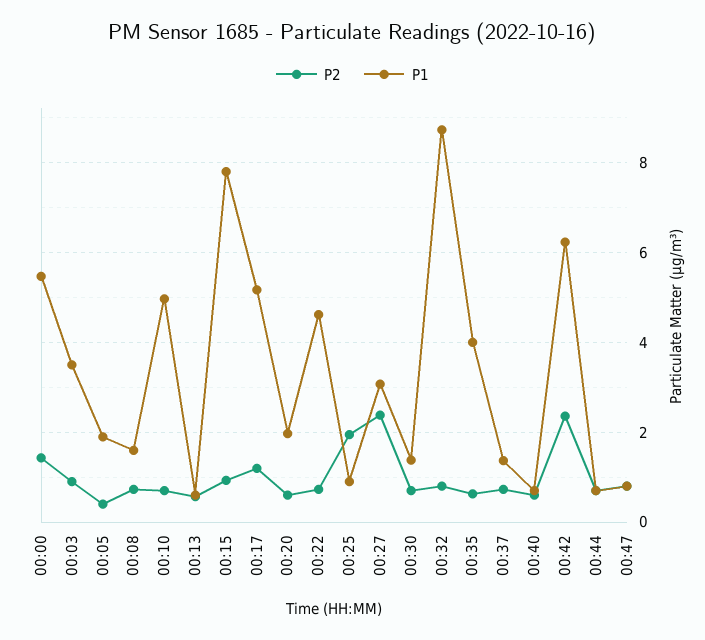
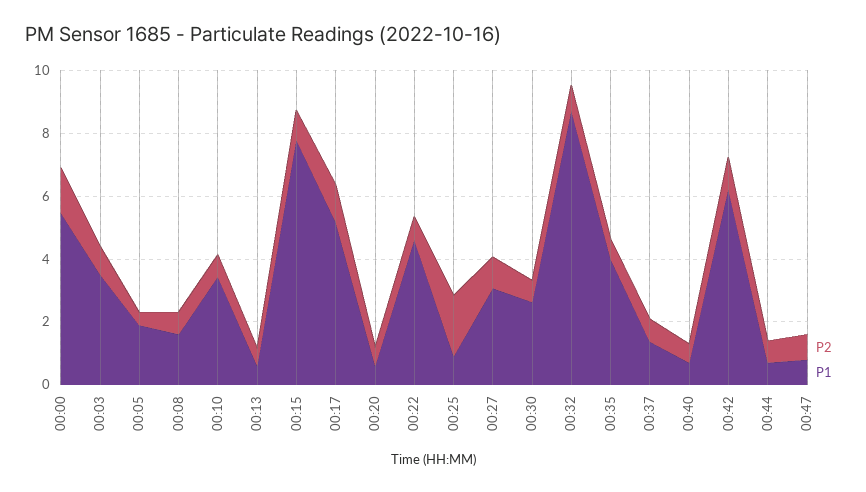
P1, 00:10: 5 -> 3.5
P1, 00:20: 2 -> 0.5
P2, 00:27: 2.4 -> 1
P1, 00:30: 1.4 -> 2.5
P2, 00:42: 2.4 -> 1

